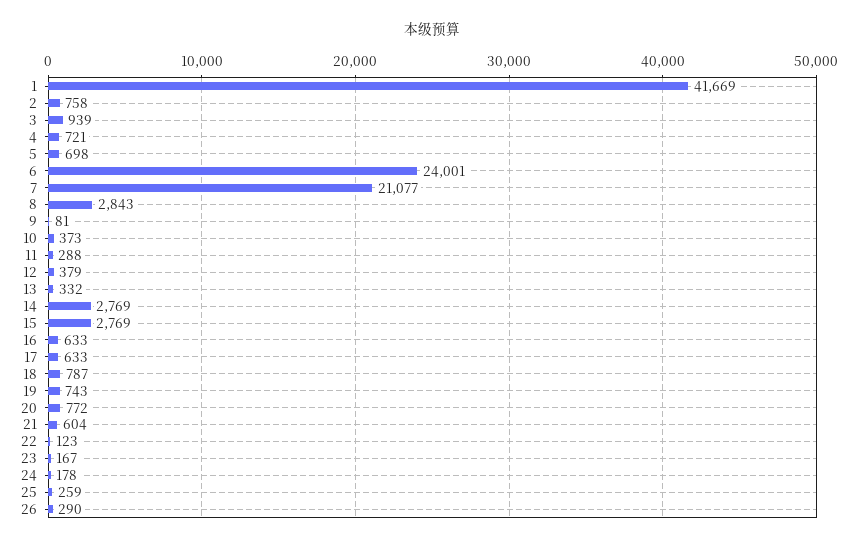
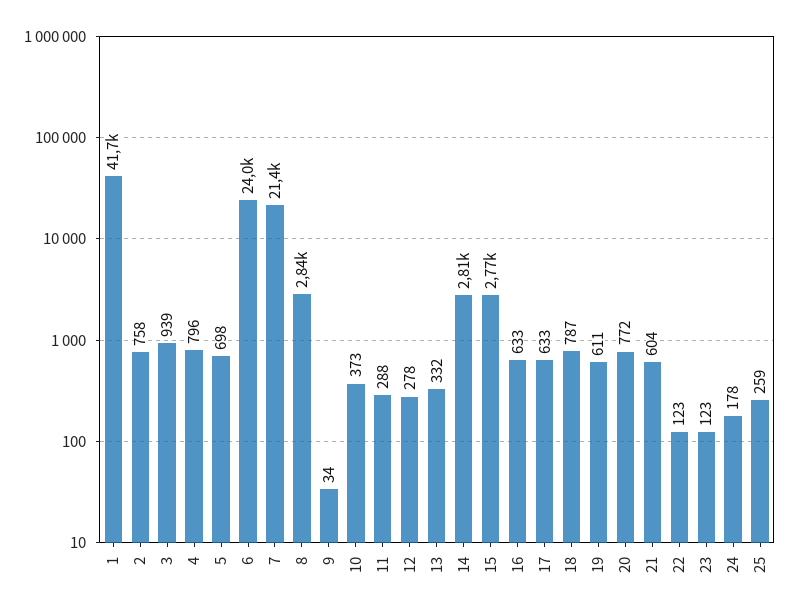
4: 721 -> 796
7: 21077 -> 21400
9: 81 -> 34
12: 379 -> 278
14: 2769 -> 2810
19: 743 -> 611
23: 167 -> 123
26: 290 -> none

